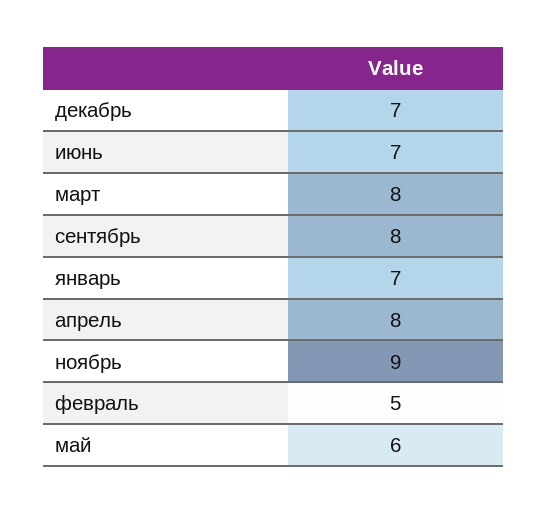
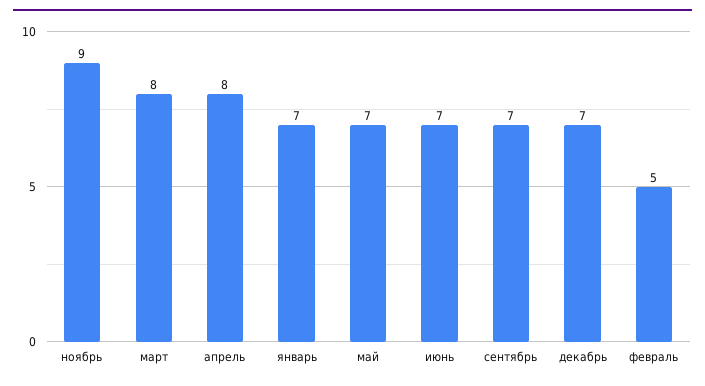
сентябрь: 8 -> 7
май: 6 -> 7

